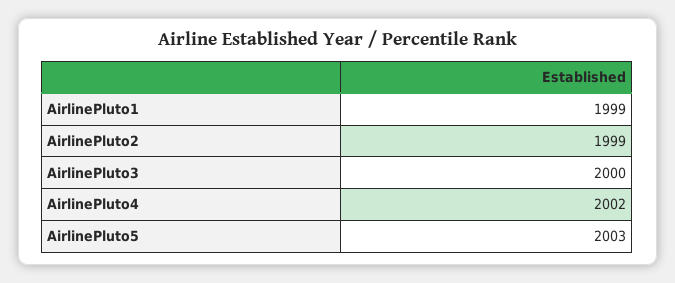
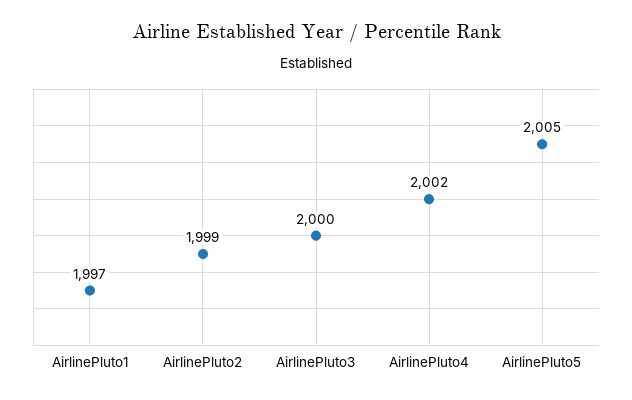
AirlinePluto1: 1999 -> 1997
AirlinePluto5: 2003 -> 2005

